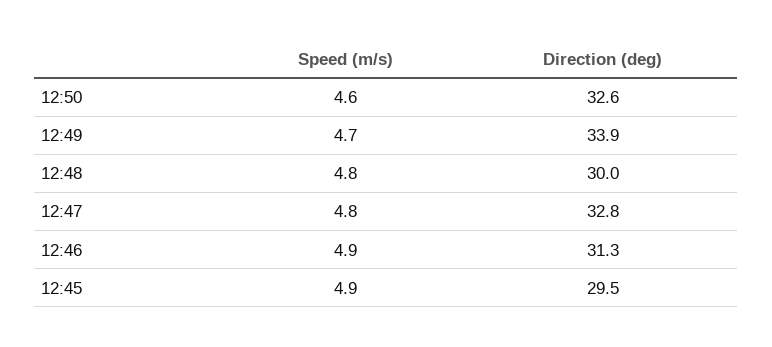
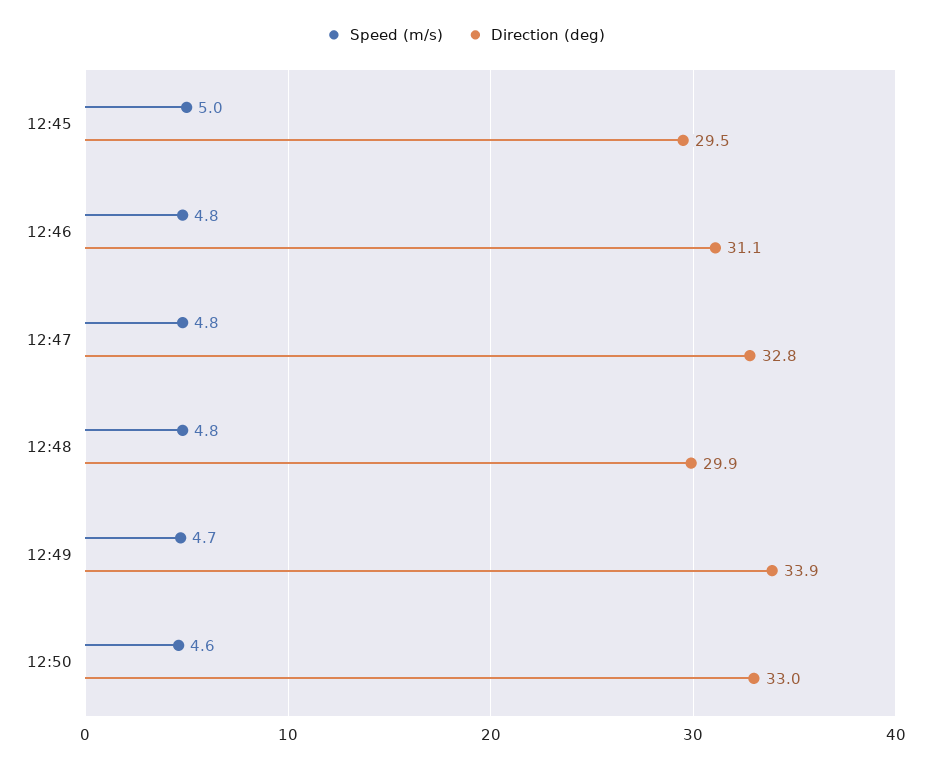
Direction (deg), 12:50: 32.6 -> 33
Direction (deg), 12:48: 30 -> 29.9
Speed (m/s), 12:46: 4.9 -> 4.8
Direction (deg), 12:46: 31.3 -> 31.1
Speed (m/s), 12:45: 4.9 -> 5

